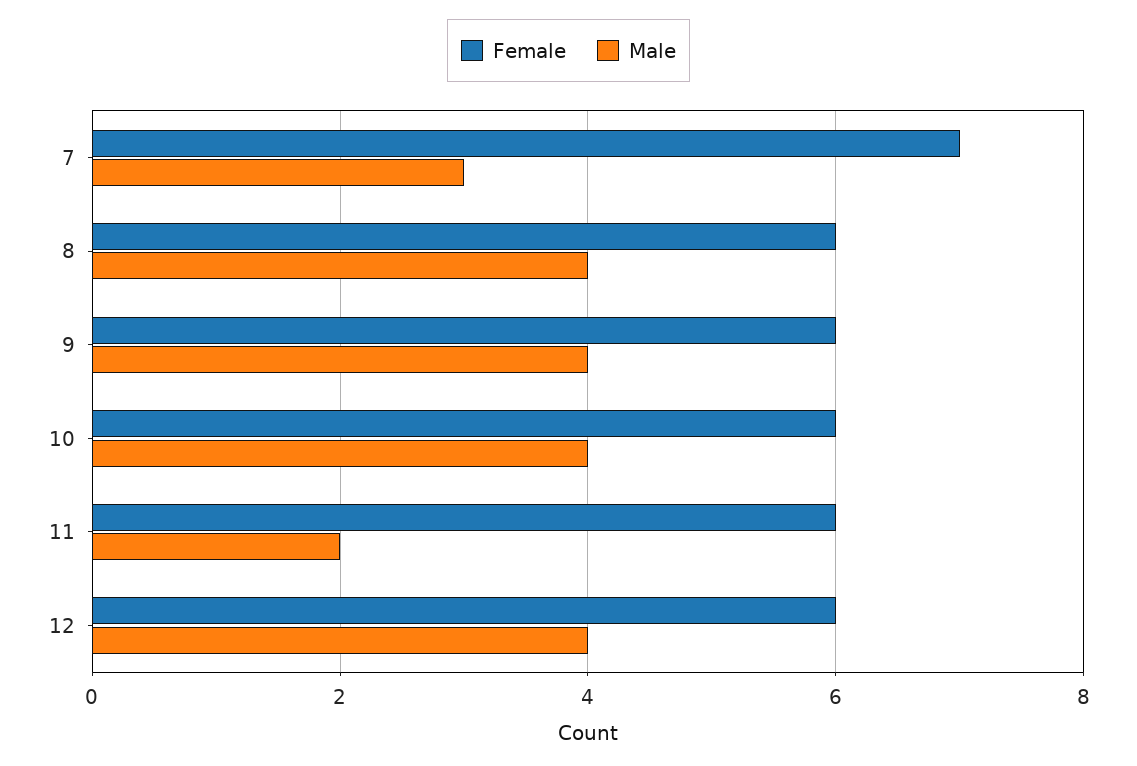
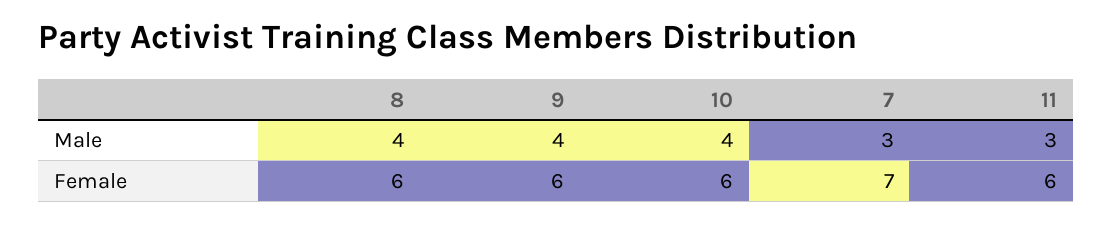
Male, 11: 2 -> 3
Female, 12: 6 -> none
Male, 12: 4 -> none

